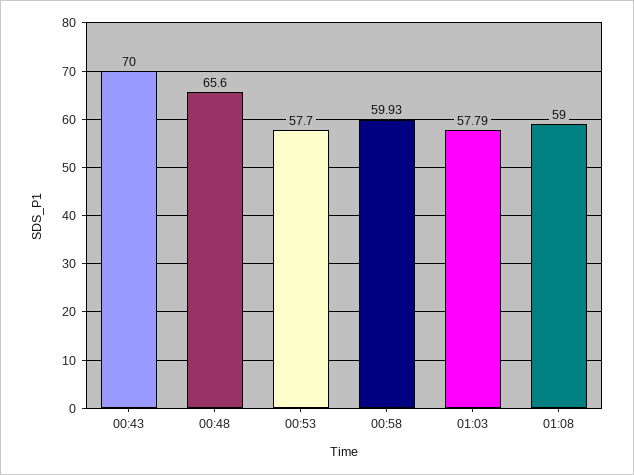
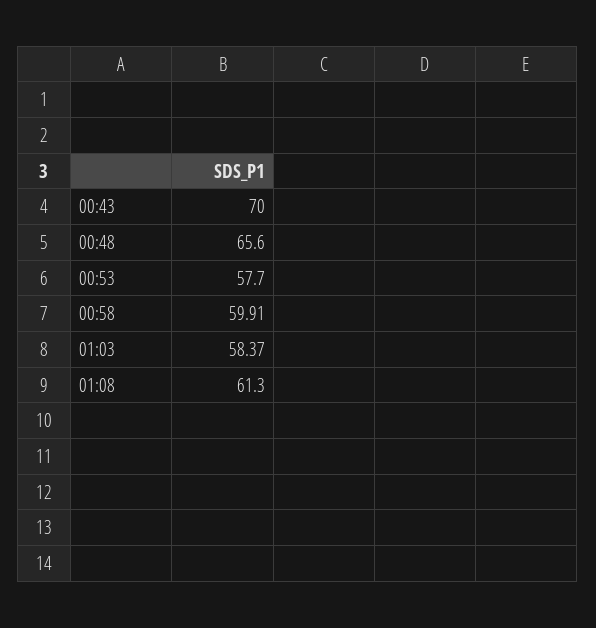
00:58: 59.93 -> 59.91
01:03: 57.79 -> 58.37
01:08: 59 -> 61.3

